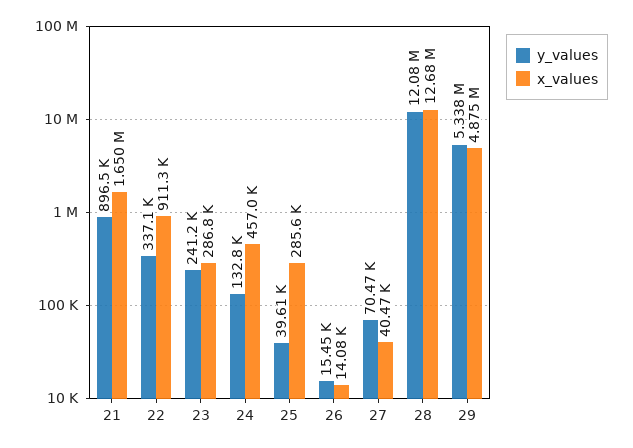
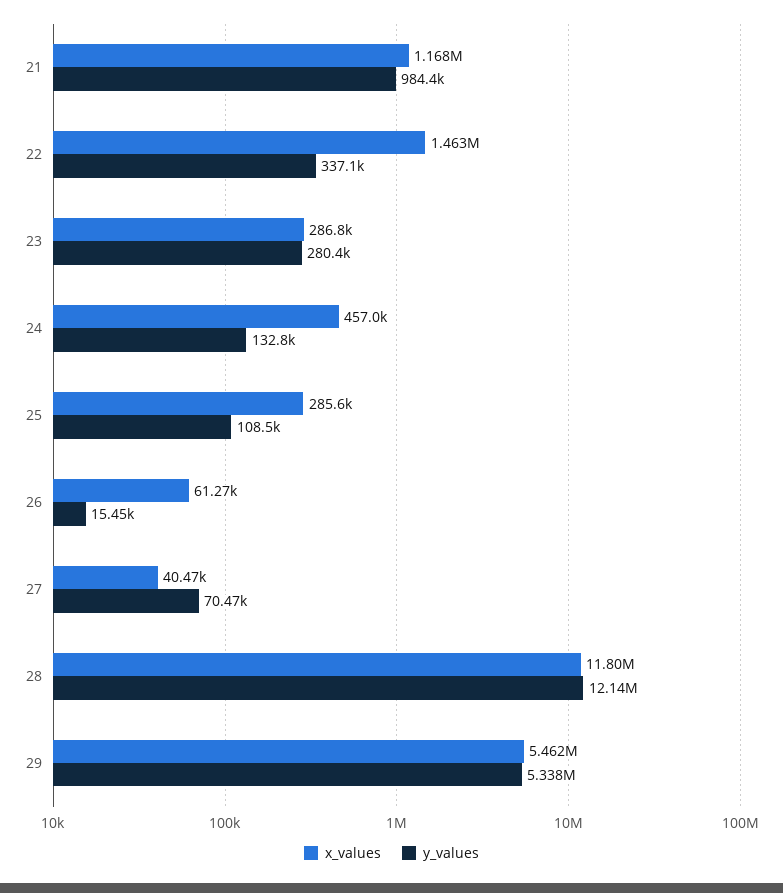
y_values, 21: 896500 -> 984400
x_values, 21: 1650000 -> 1168000
x_values, 22: 911300 -> 1463000
y_values, 23: 241200 -> 280400
y_values, 25: 39610 -> 108500
x_values, 26: 14080 -> 61270
y_values, 28: 12080000 -> 12140000
x_values, 28: 12680000 -> 11800000
x_values, 29: 4875000 -> 5462000

